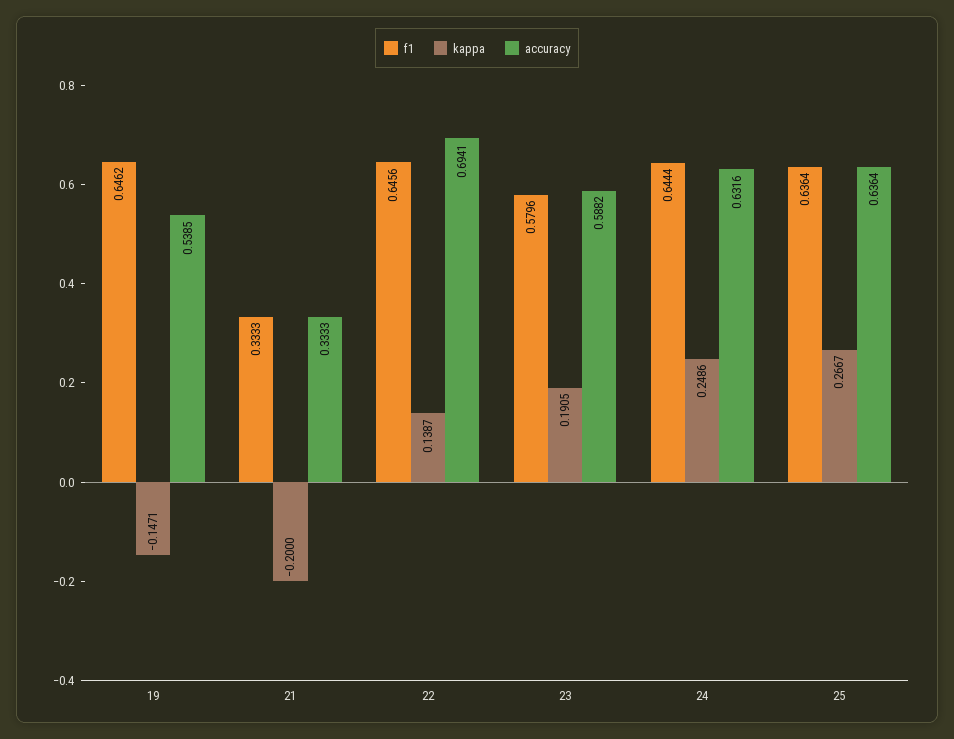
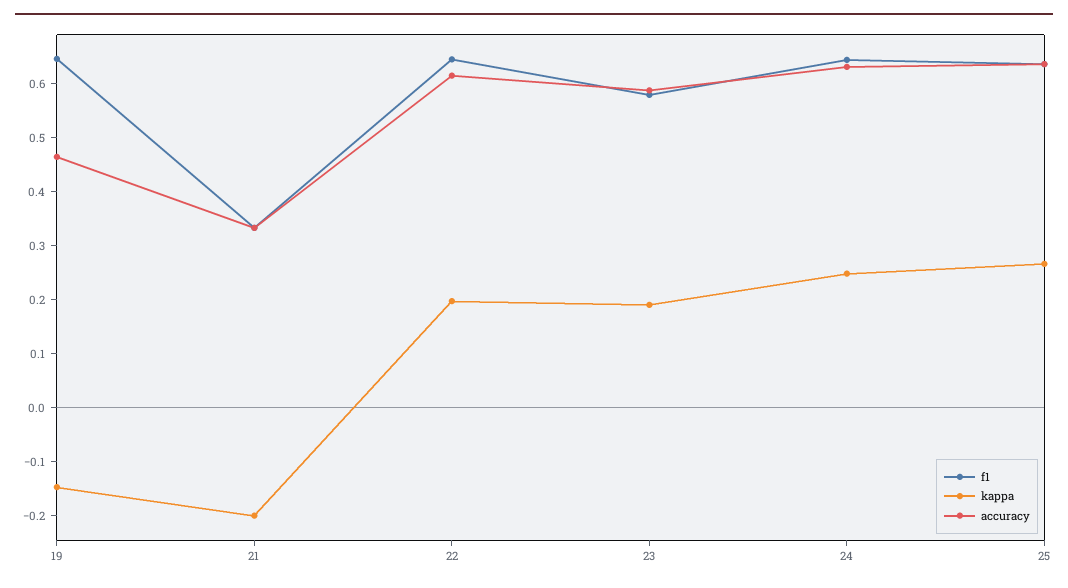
accuracy, 19: 0.5385 -> 0.46
kappa, 22: 0.1387 -> 0.2
accuracy, 22: 0.6941 -> 0.62

